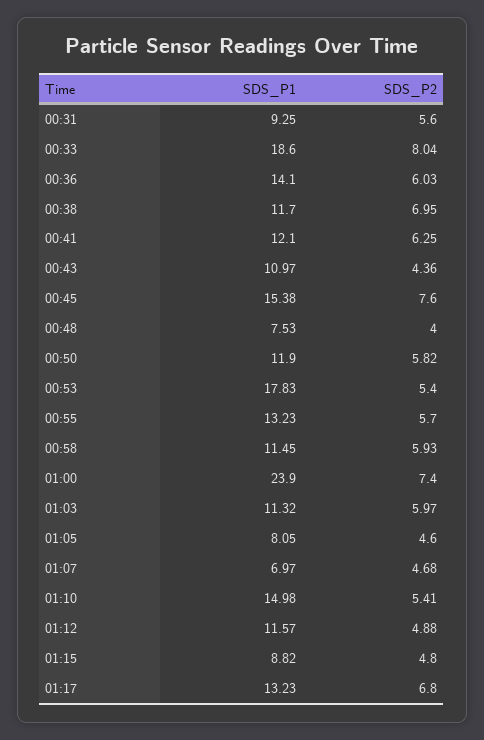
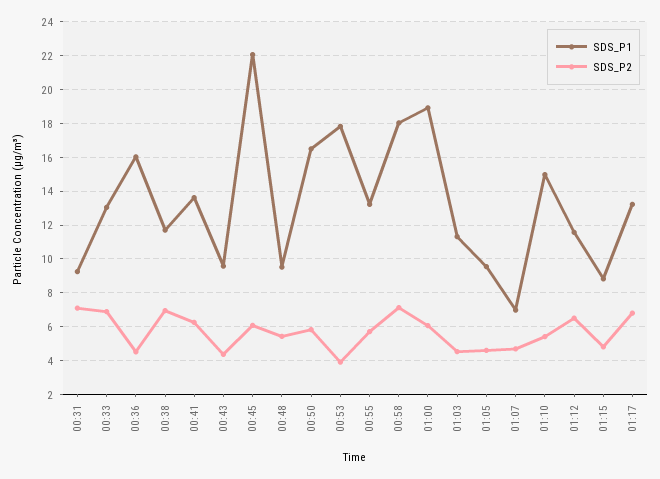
SDS_P2, 00:31: 5.6 -> 7
SDS_P1, 00:33: 18.6 -> 13
SDS_P2, 00:33: 8.04 -> 7
SDS_P1, 00:36: 14.1 -> 16
SDS_P2, 00:36: 6.03 -> 4.5
SDS_P1, 00:41: 12.1 -> 13.5
SDS_P1, 00:43: 10.97 -> 9.5
SDS_P1, 00:45: 15.38 -> 22
SDS_P2, 00:45: 7.6 -> 6
SDS_P1, 00:48: 7.53 -> 9.5
SDS_P2, 00:48: 4 -> 5.5
SDS_P1, 00:50: 11.9 -> 16.5
SDS_P2, 00:53: 5.4 -> 4
SDS_P1, 00:58: 11.45 -> 18
SDS_P2, 00:58: 5.93 -> 7
SDS_P1, 01:00: 23.9 -> 19
SDS_P2, 01:00: 7.4 -> 6
SDS_P2, 01:03: 5.97 -> 4.5
SDS_P1, 01:05: 8.05 -> 9.5
SDS_P2, 01:12: 4.88 -> 6.5

